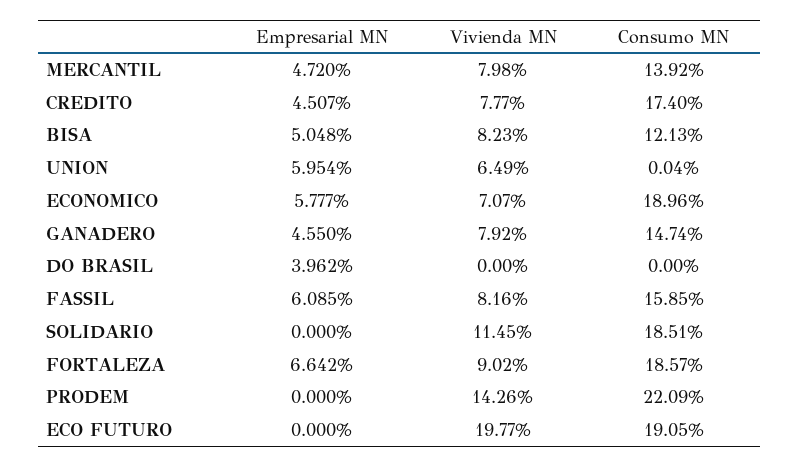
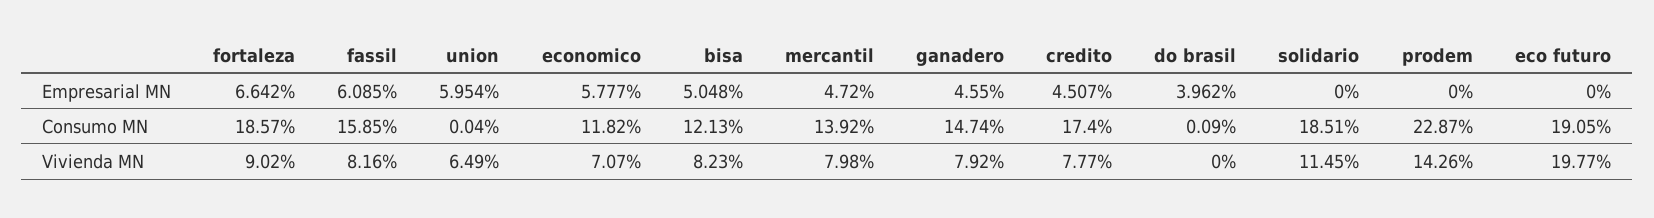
Consumo MN, ECONOMICO: 18.96 -> 11.82
Consumo MN, DO BRASIL: 0 -> 0.09
Consumo MN, PRODEM: 22.09 -> 22.87

